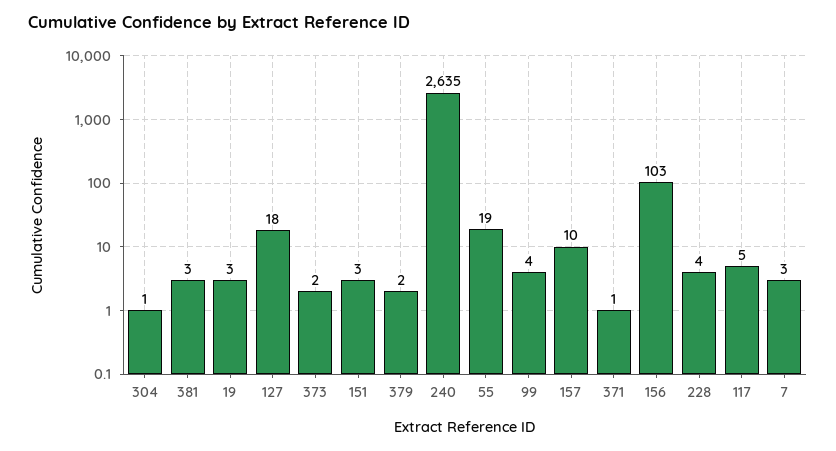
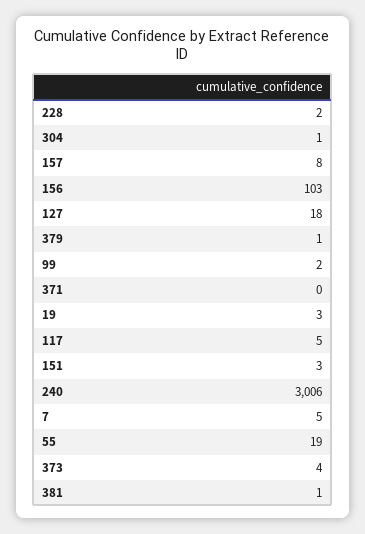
381: 3 -> 1
373: 2 -> 4
379: 2 -> 1
240: 2635 -> 3006
99: 4 -> 2
157: 10 -> 8
371: 1 -> 0
228: 4 -> 2
7: 3 -> 5

